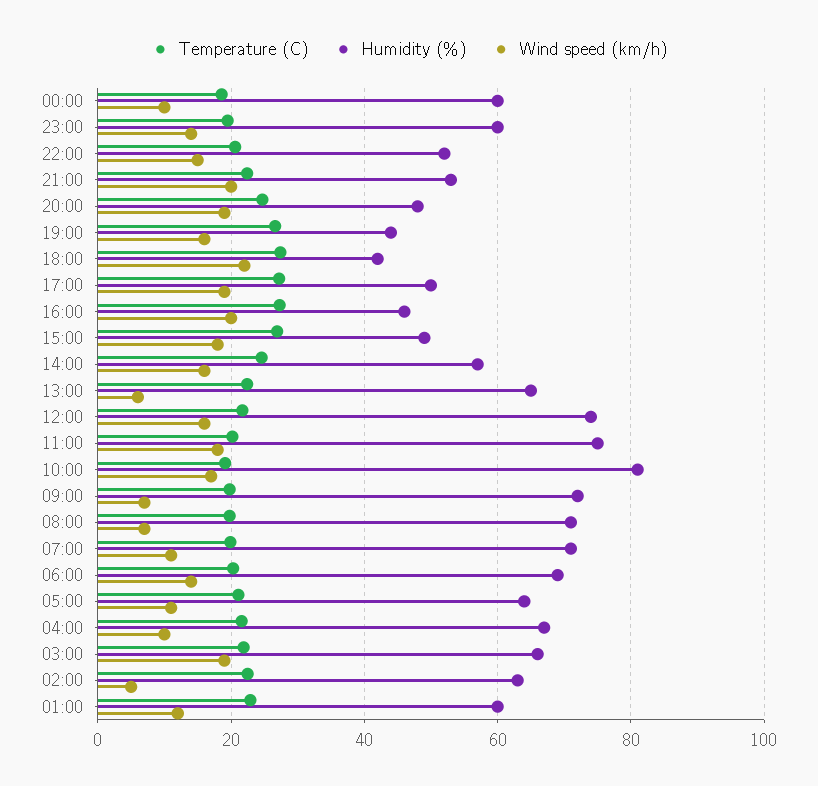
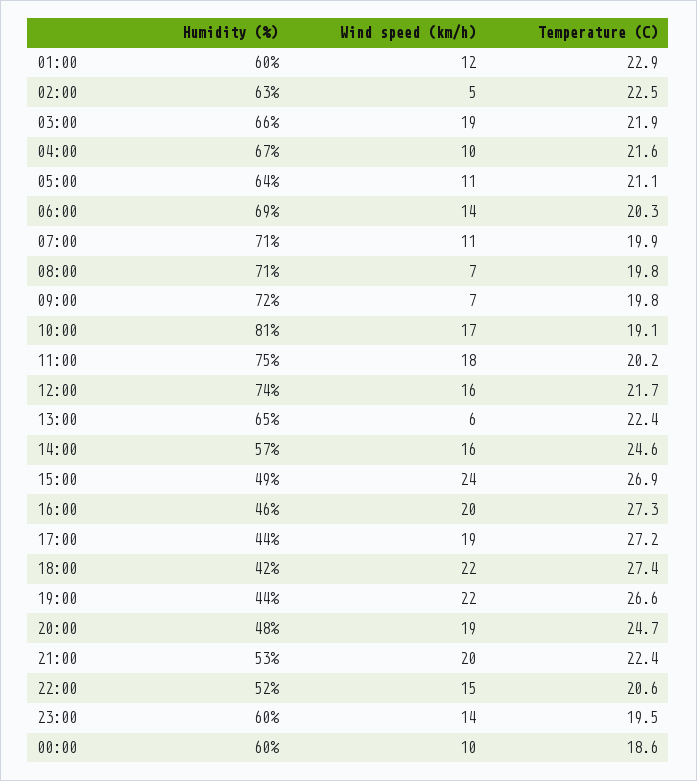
Wind speed (km/h), 19:00: 16 -> 22
Humidity (%), 17:00: 50 -> 44
Wind speed (km/h), 15:00: 18 -> 24

